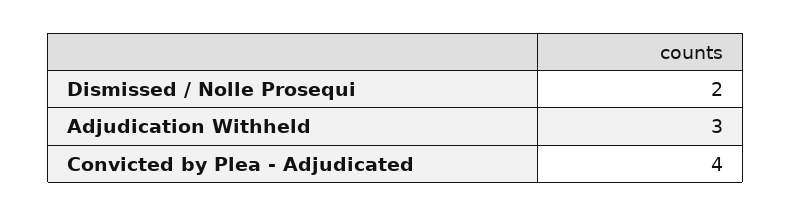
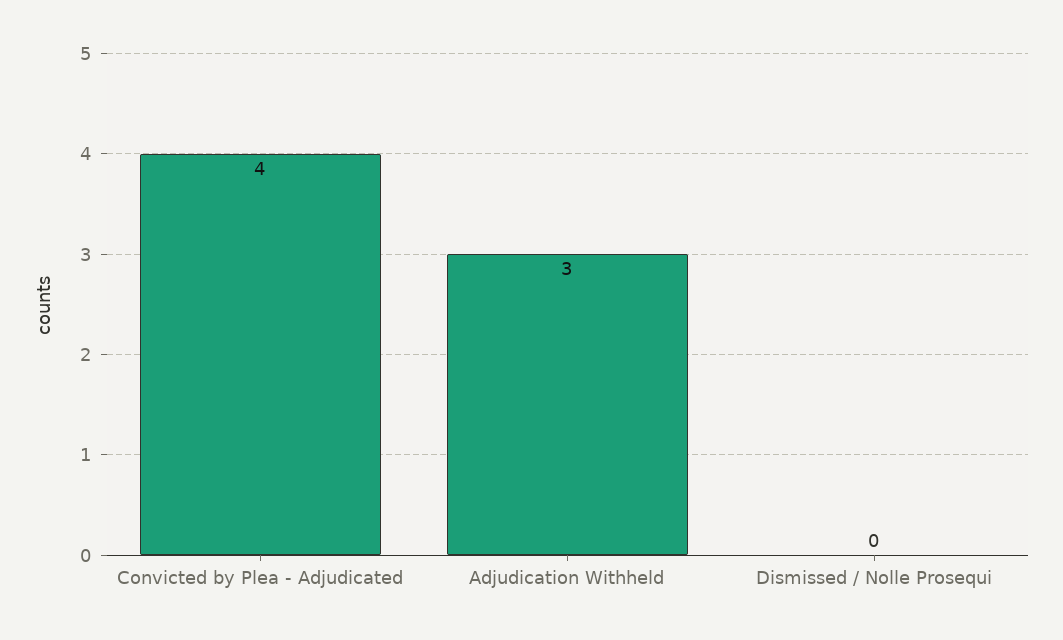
Dismissed / Nolle Prosequi: 2 -> 0

